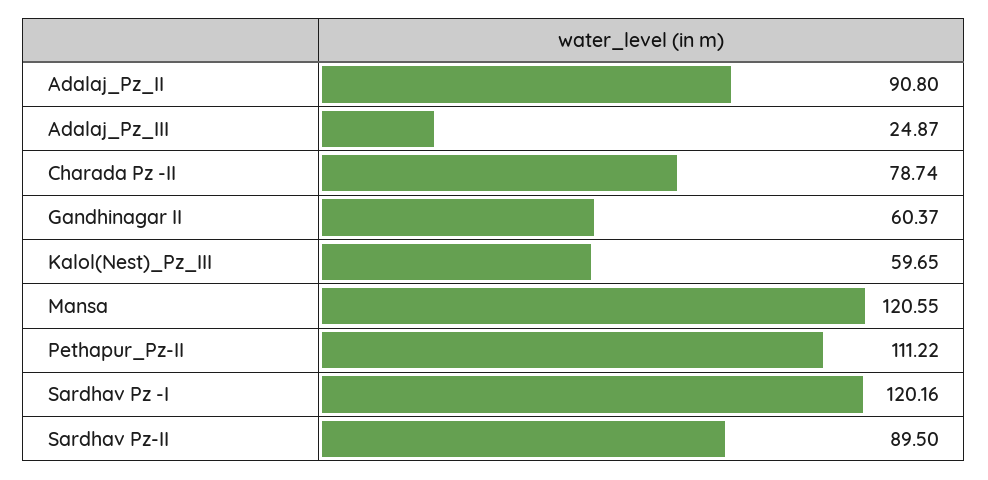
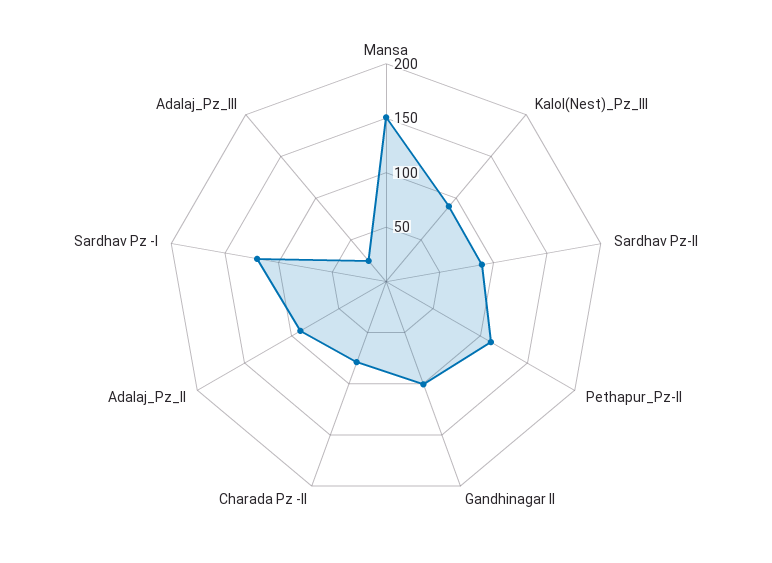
Gandhinagar II: 60.37 -> 100
Kalol(Nest)_Pz_III: 59.65 -> 90
Mansa: 120.55 -> 150

